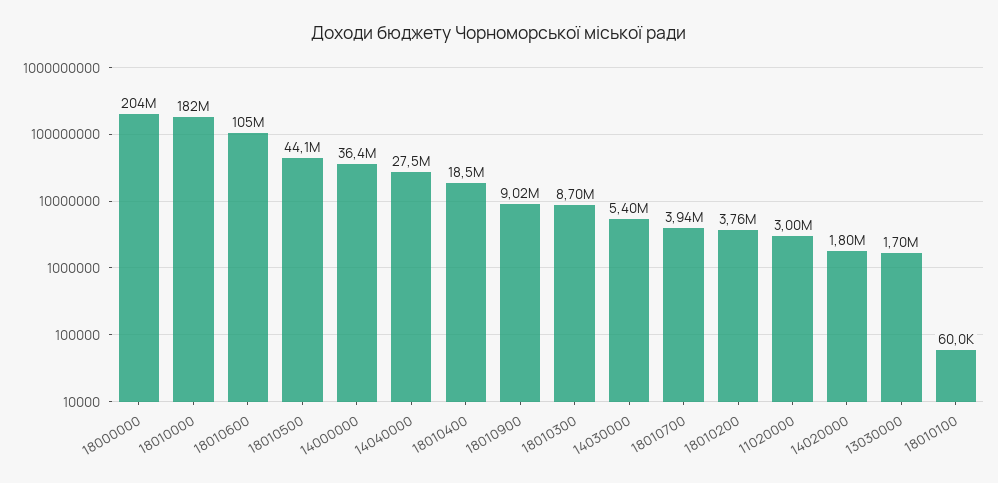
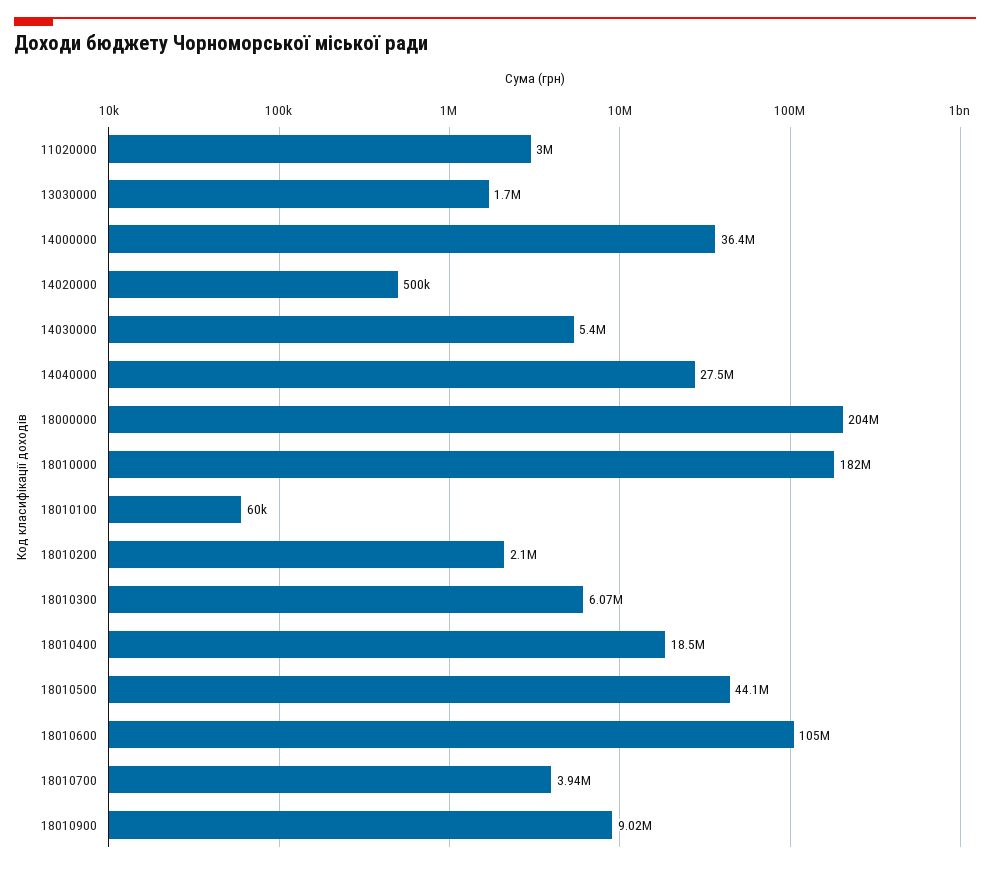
18010300: 8700000 -> 6070000
18010200: 3760000 -> 2100000
14020000: 1800000 -> 500000

